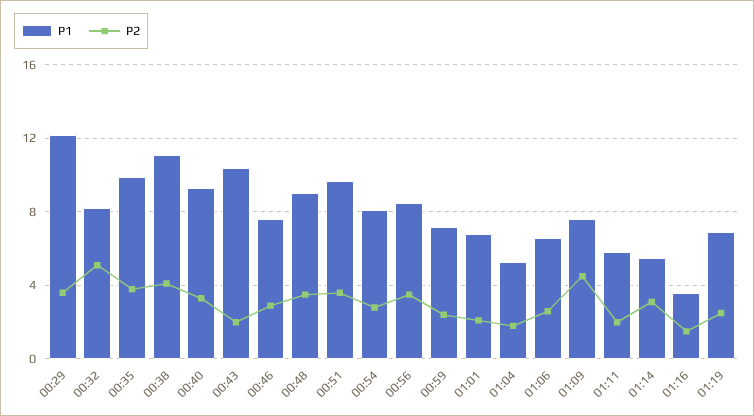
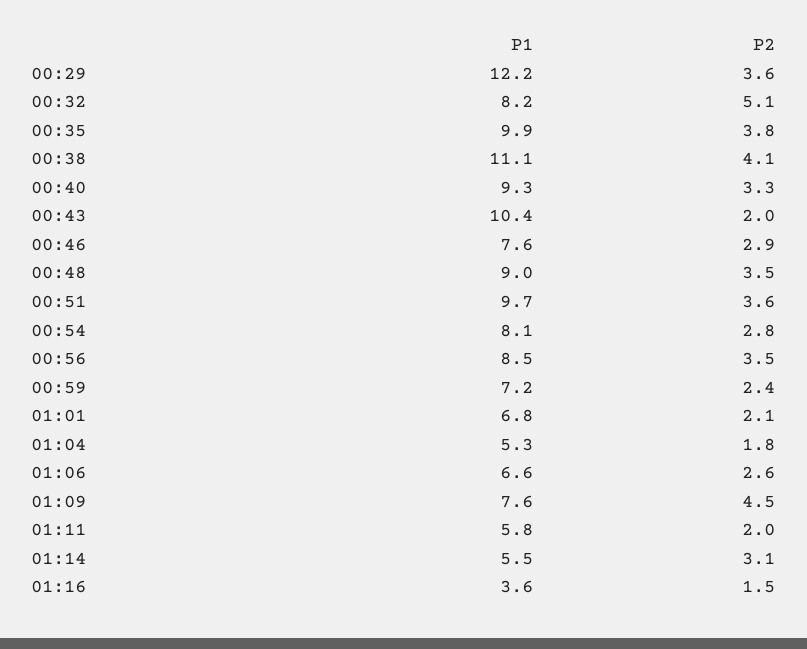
P1, 01:19: 7 -> none
P2, 01:19: 2.5 -> none

